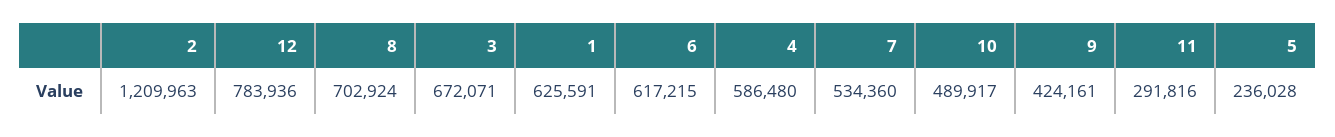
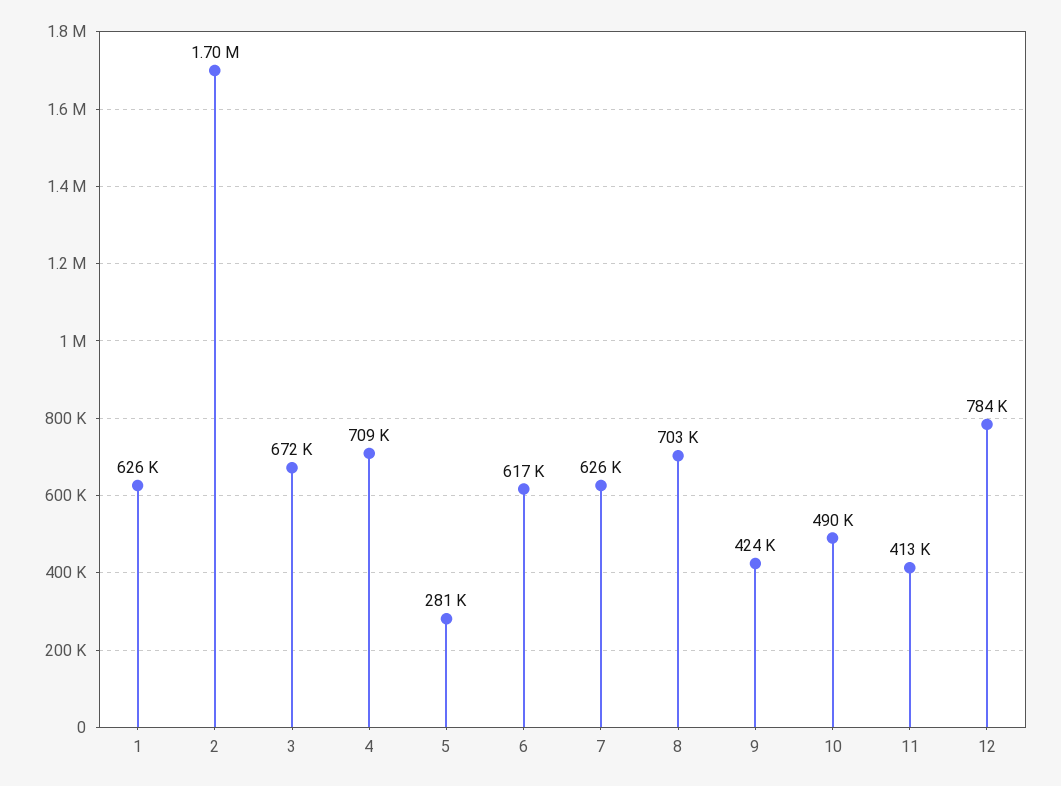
2: 1209963 -> 1700000
4: 586480 -> 709000
7: 534360 -> 626000
11: 291816 -> 413000
5: 236028 -> 281000

